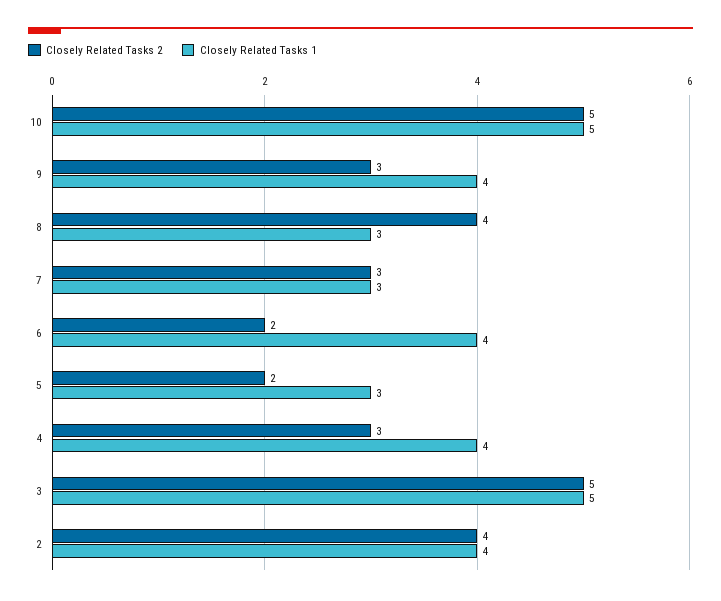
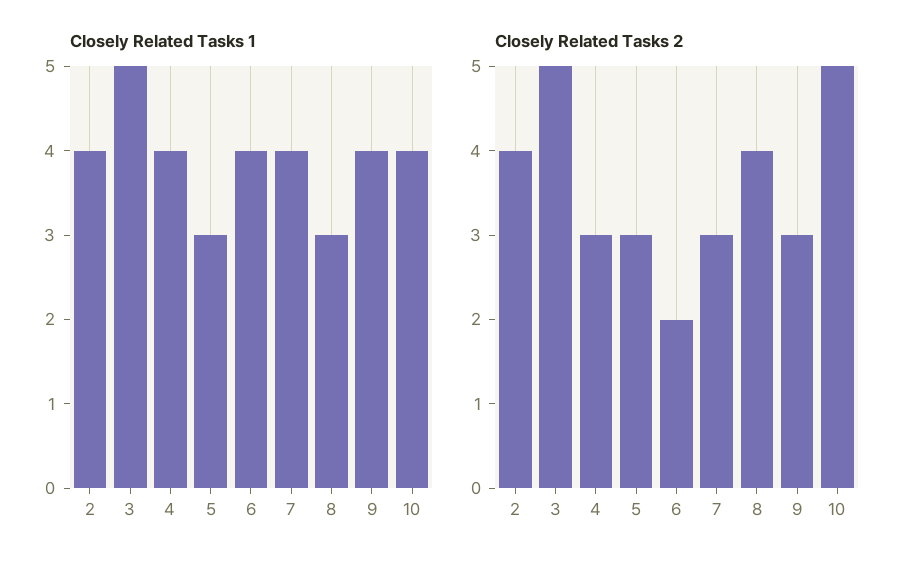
Closely Related Tasks 1, 10: 5 -> 4
Closely Related Tasks 1, 7: 3 -> 4
Closely Related Tasks 2, 5: 2 -> 3

